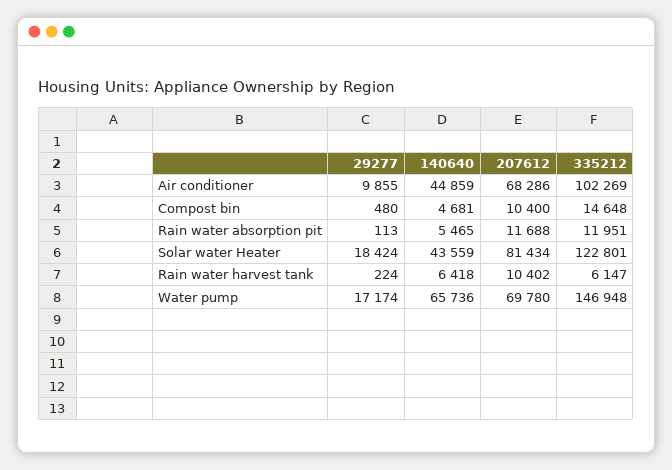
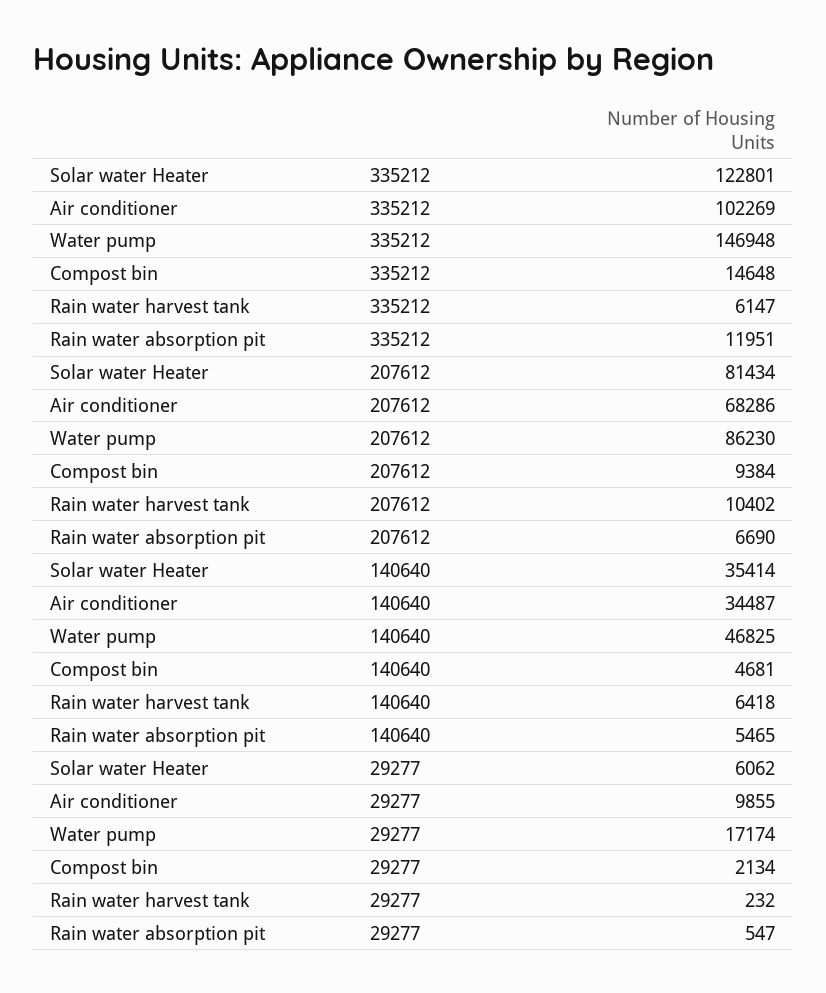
140640, Air conditioner: 44859 -> 34487
29277, Compost bin: 480 -> 2134
207612, Compost bin: 10400 -> 9384
29277, Rain water absorption pit: 113 -> 547
207612, Rain water absorption pit: 11688 -> 6690
29277, Solar water Heater: 18424 -> 6062
140640, Solar water Heater: 43559 -> 35414
29277, Rain water harvest tank: 224 -> 232
140640, Water pump: 65736 -> 46825
207612, Water pump: 69780 -> 86230

